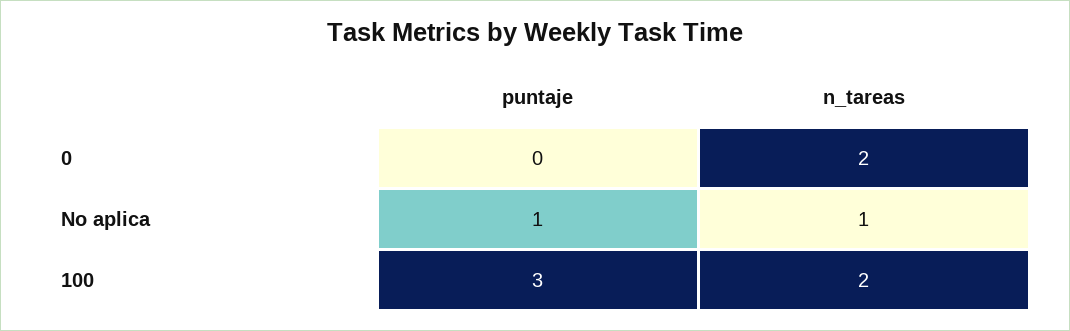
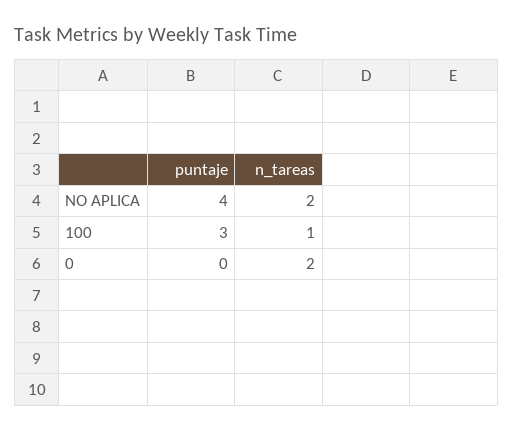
puntaje, No aplica: 1 -> 4
n_tareas, No aplica: 1 -> 2
n_tareas, 100: 2 -> 1

